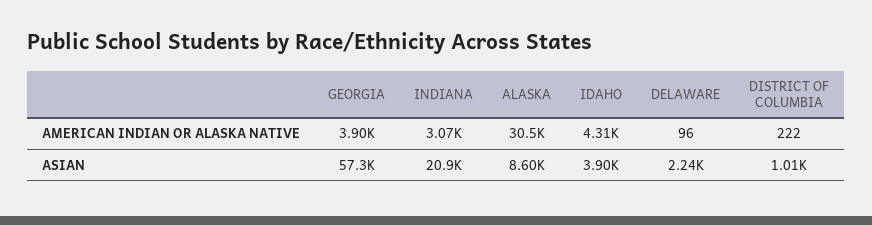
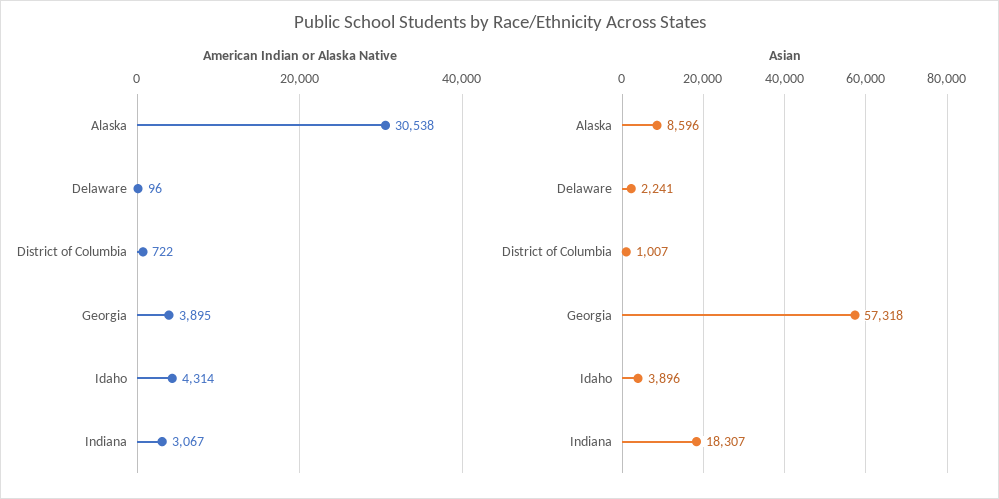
AMERICAN INDIAN OR ALASKA NATIVE, DISTRICT OF COLUMBIA: 222 -> 722
ASIAN, INDIANA: 20900 -> 18307

